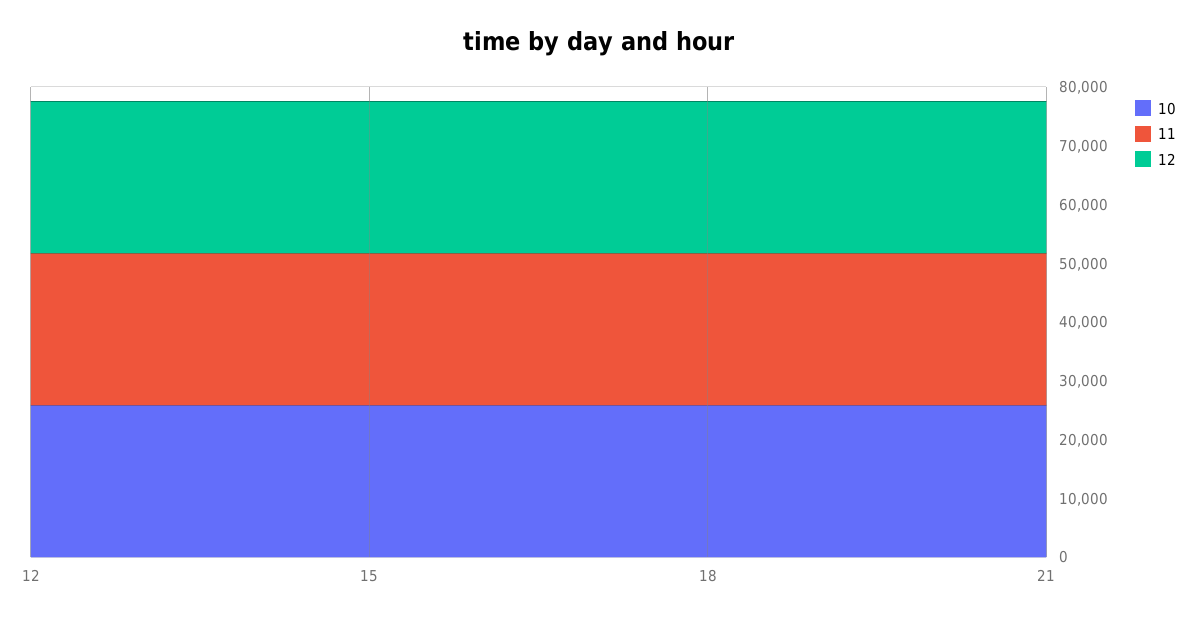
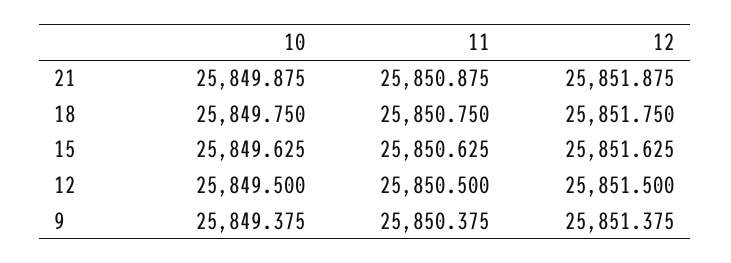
10, 9: none -> 25849.375
11, 9: none -> 25850.375
12, 9: none -> 25851.375

